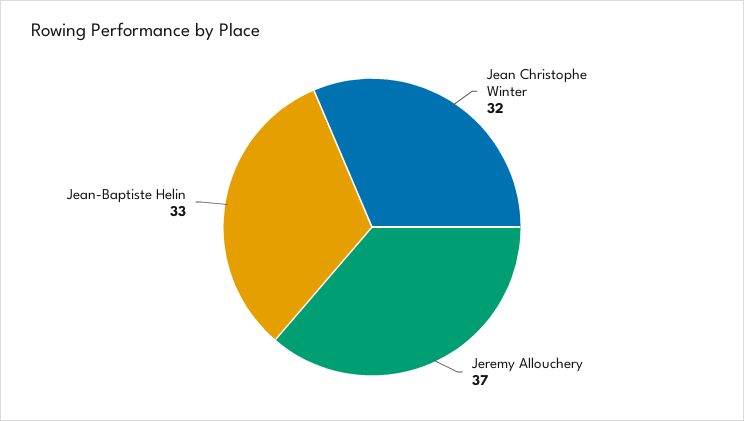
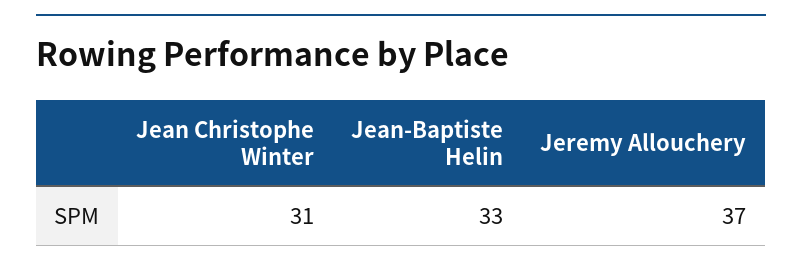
Jean Christophe Winter: 32 -> 31

